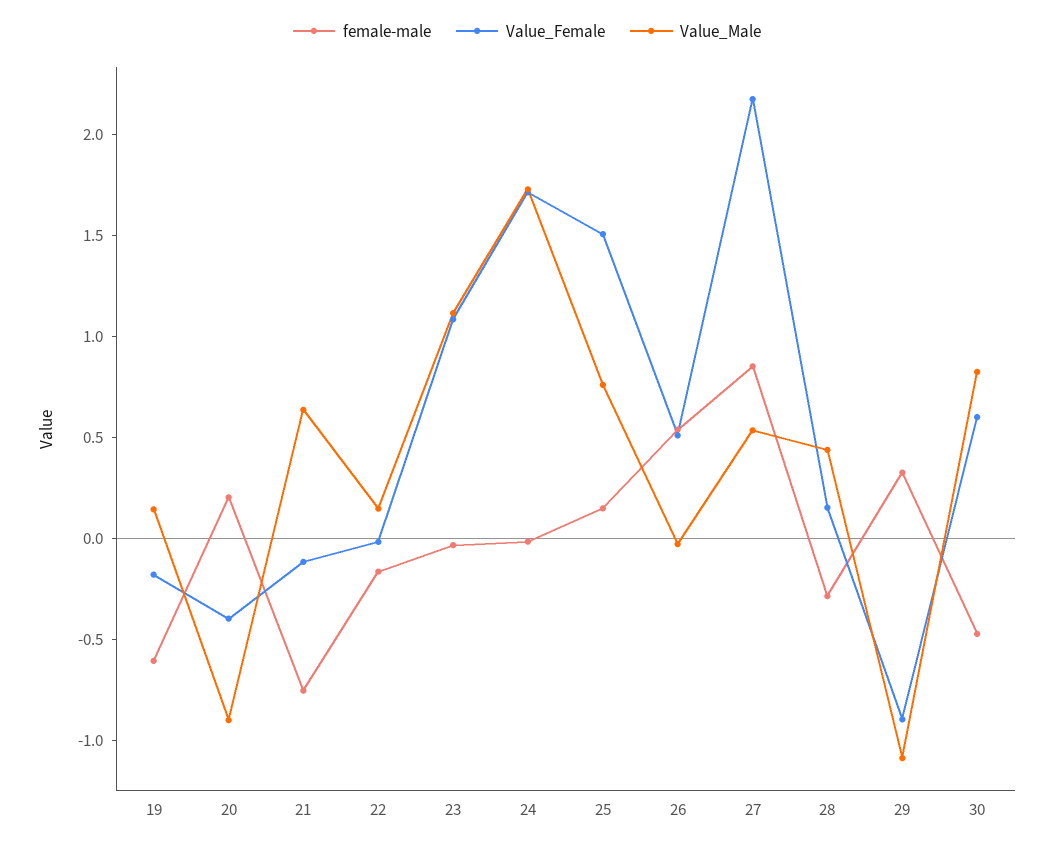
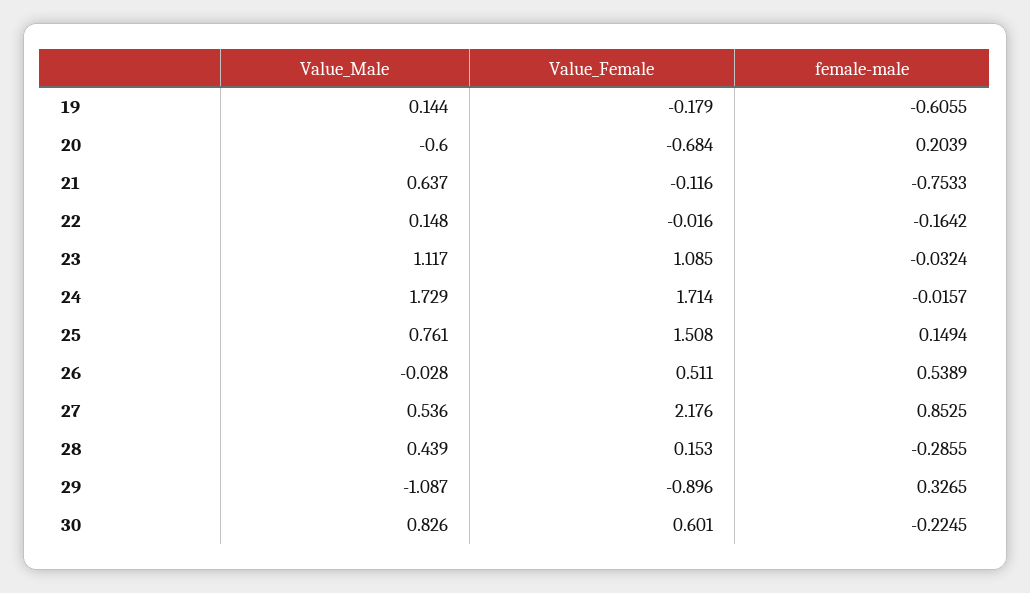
Value_Female, 20: -0.4 -> -0.684
Value_Male, 20: -0.9 -> -0.6
female-male, 30: -0.5 -> -0.2245

